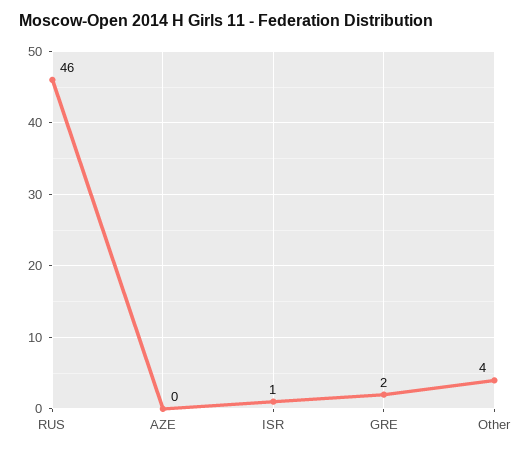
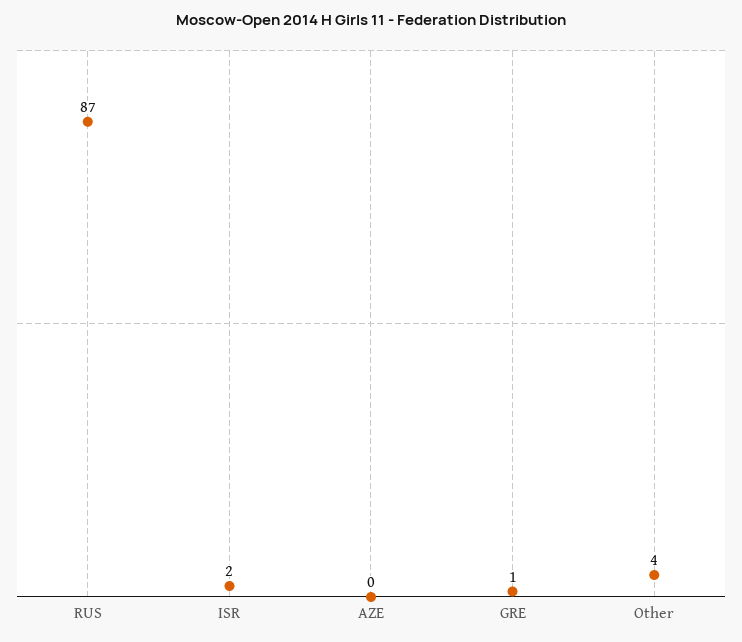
RUS: 46 -> 87
ISR: 1 -> 2
GRE: 2 -> 1

